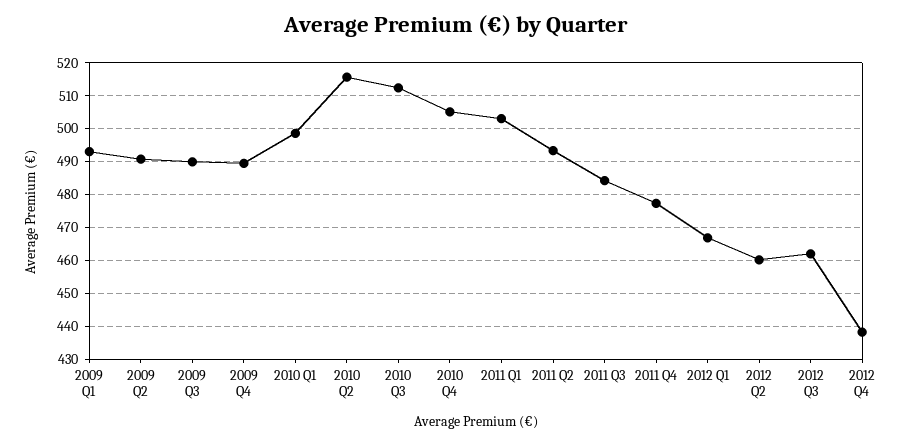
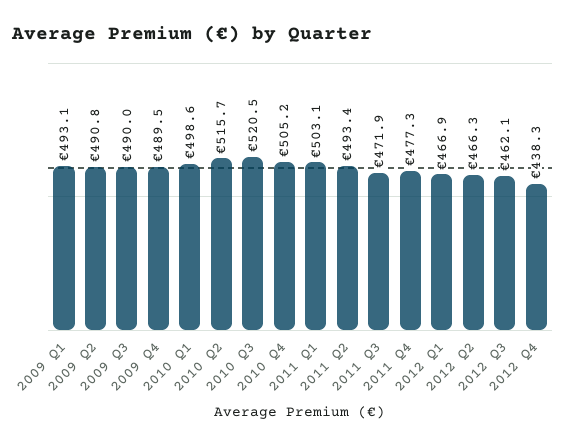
2010 Q3: 512 -> 520.5
2011 Q3: 484 -> 471.9
2012 Q2: 460 -> 466.3

